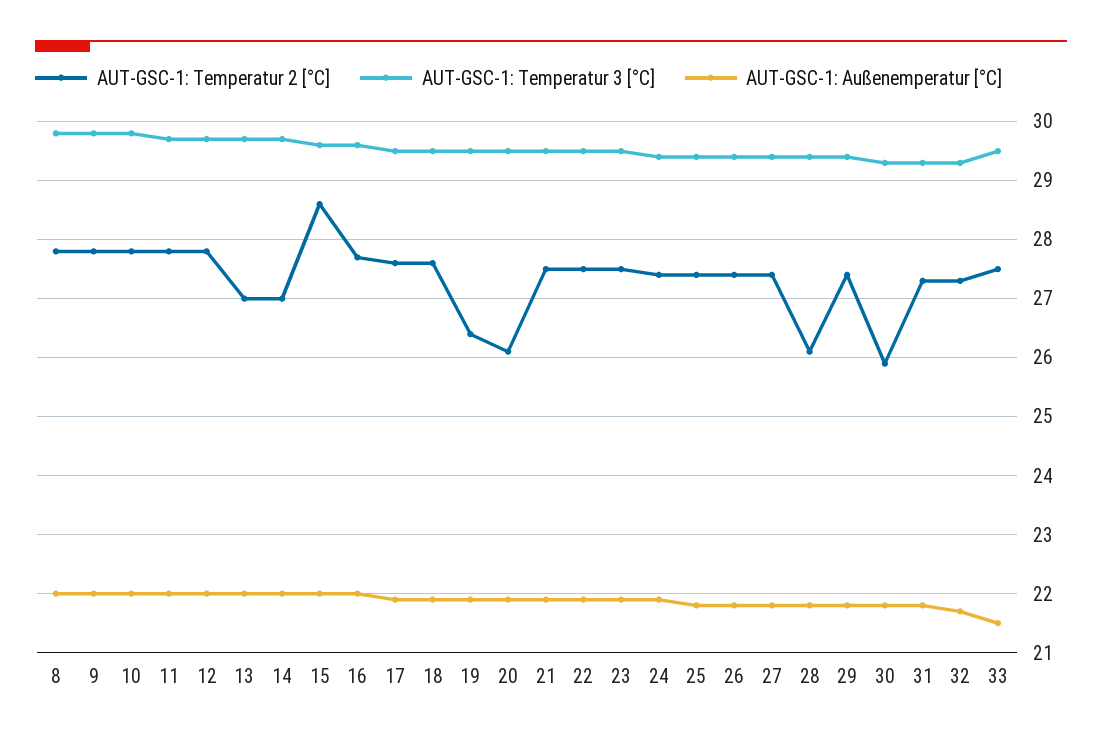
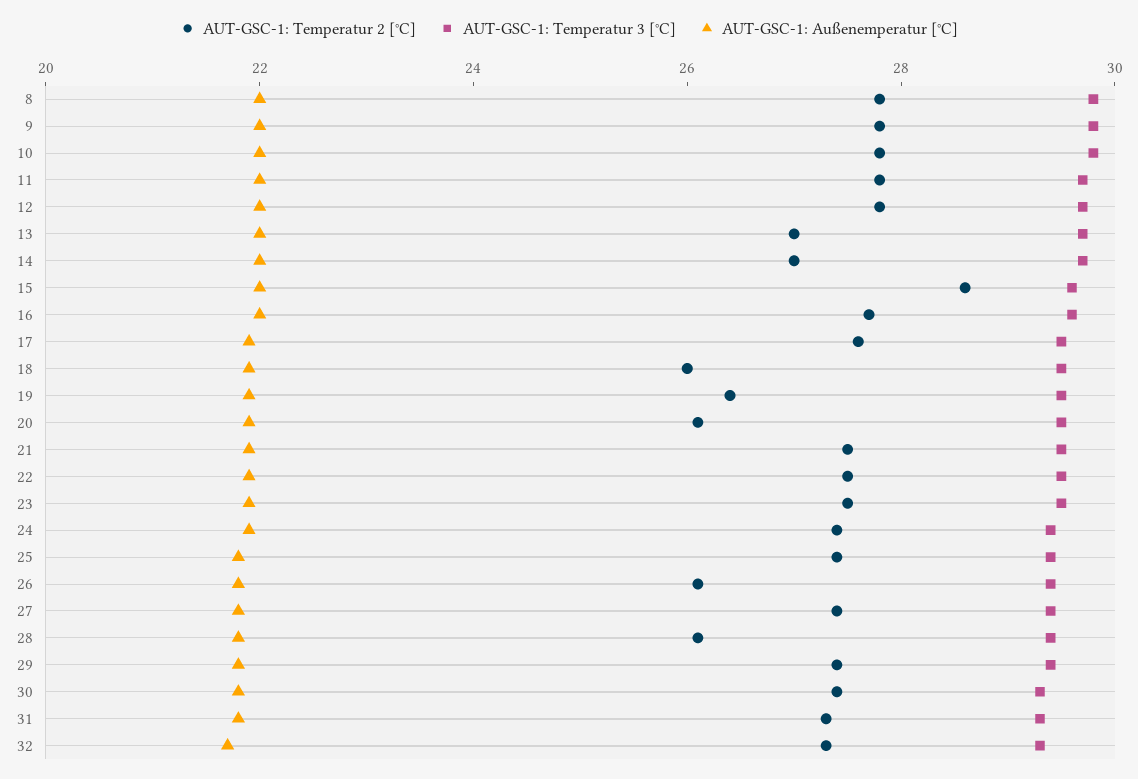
AUT-GSC-1: Temperatur 2 [°C], 18: 27.5 -> 26
AUT-GSC-1: Temperatur 2 [°C], 26: 27.5 -> 26
AUT-GSC-1: Temperatur 2 [°C], 30: 26 -> 27.5
AUT-GSC-1: Temperatur 2 [°C], 33: 27.5 -> none
AUT-GSC-1: Temperatur 3 [°C], 33: 29.5 -> none
AUT-GSC-1: Außenemperatur [°C], 33: 21.5 -> none

